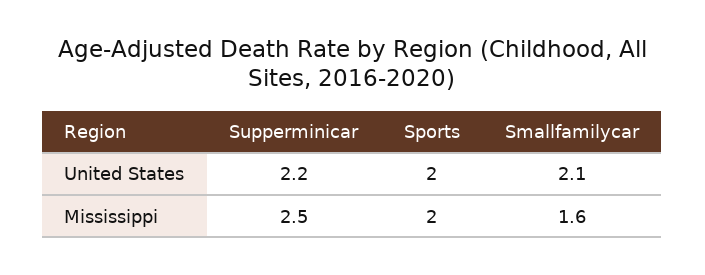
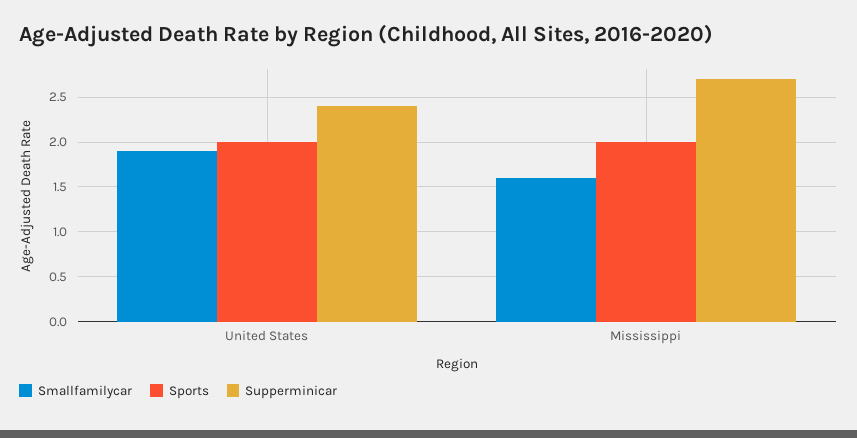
Supperminicar, United States: 2.2 -> 2.4
Smallfamilycar, United States: 2.1 -> 1.9
Supperminicar, Mississippi: 2.5 -> 2.7

